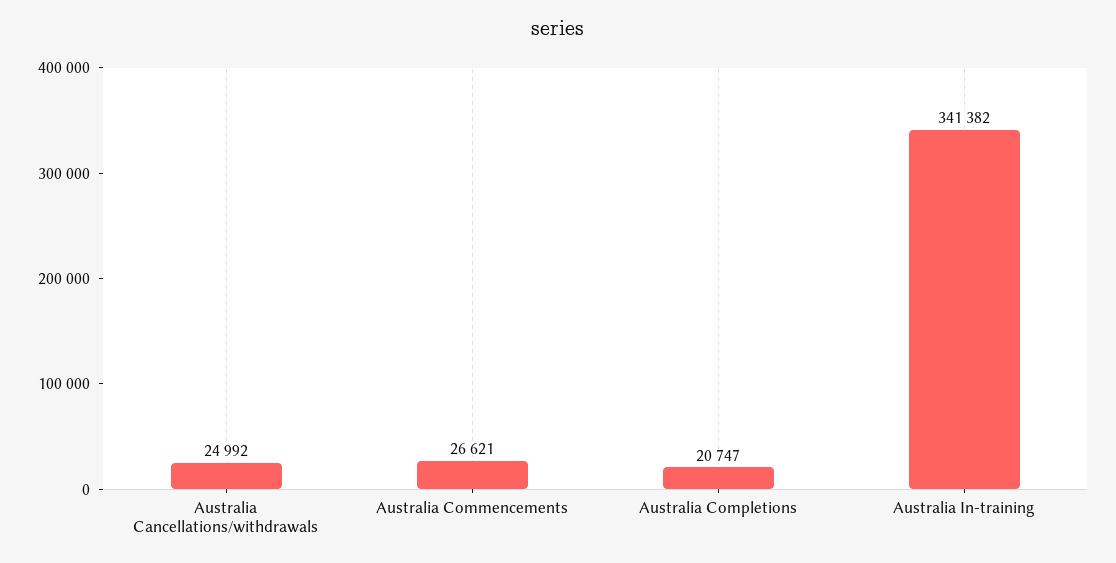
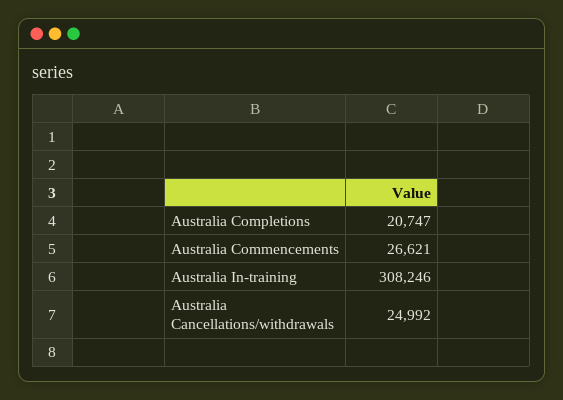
Australia In-training: 341382 -> 308246

